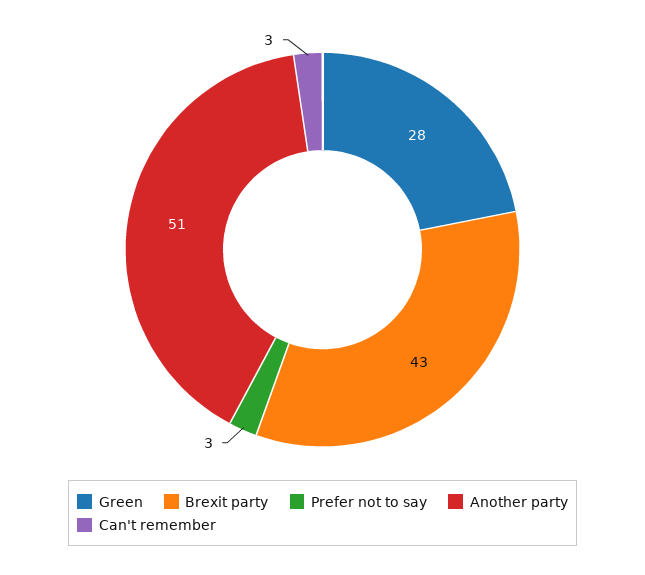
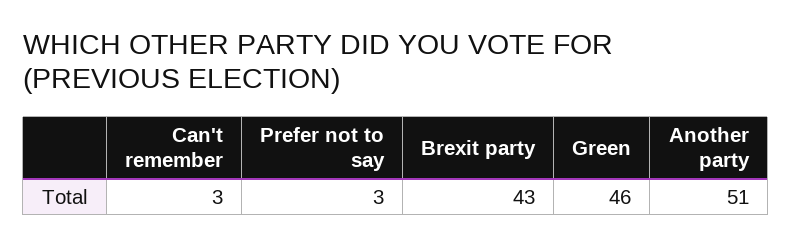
Green: 28 -> 46

